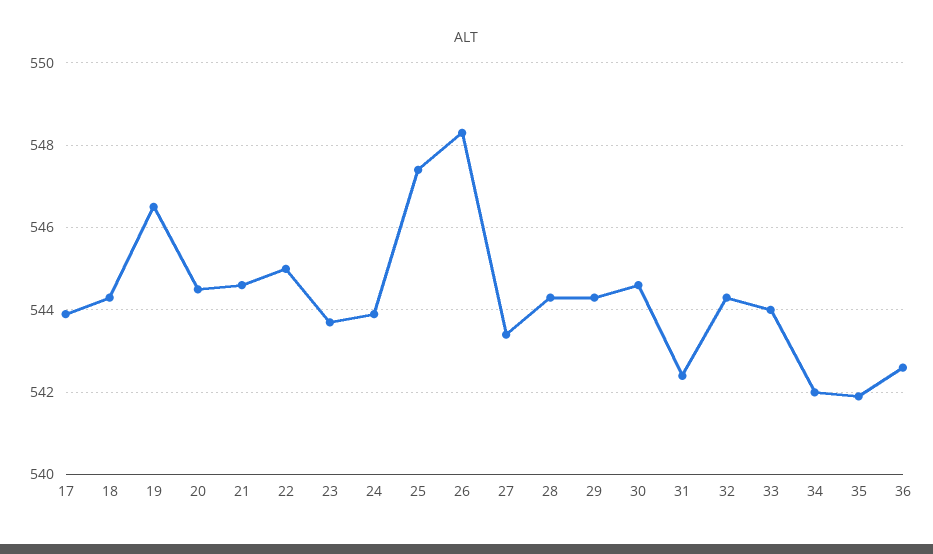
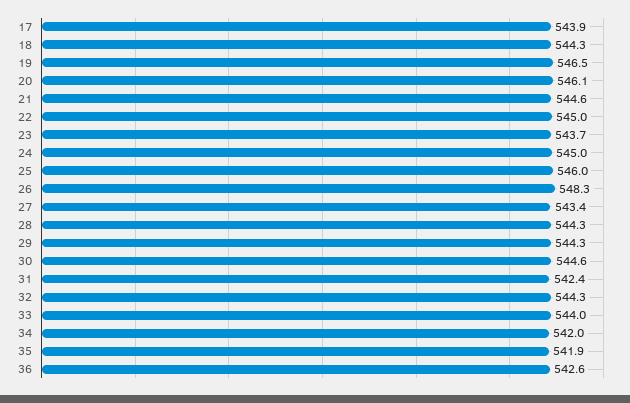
20: 544.5 -> 546.1
24: 544 -> 545
25: 547.5 -> 546

